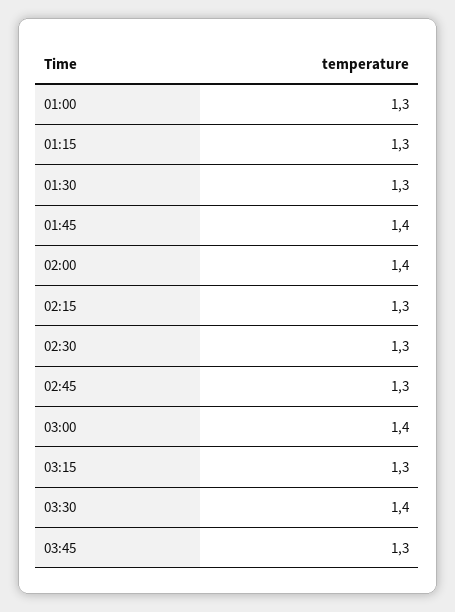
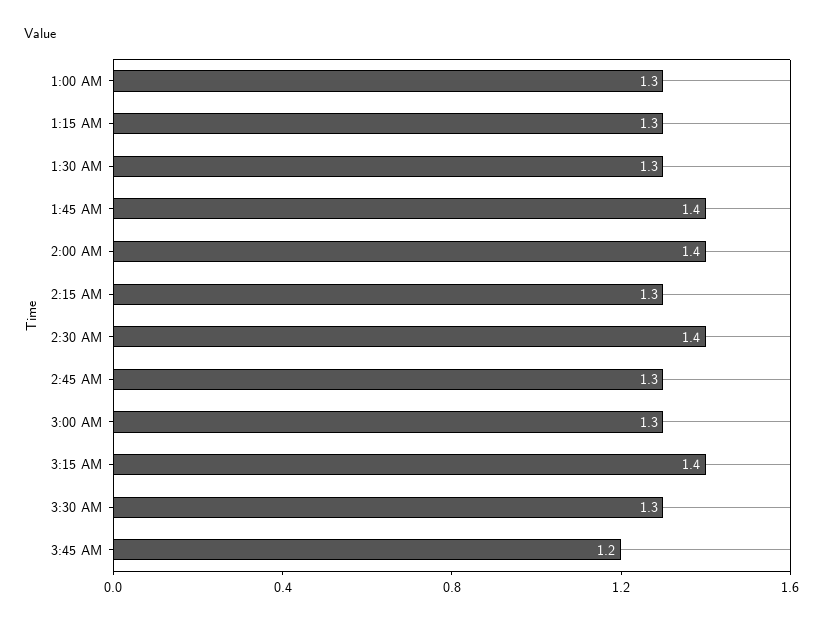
02:30: 1.3 -> 1.4
03:00: 1.4 -> 1.3
03:15: 1.3 -> 1.4
03:30: 1.4 -> 1.3
03:45: 1.3 -> 1.2

